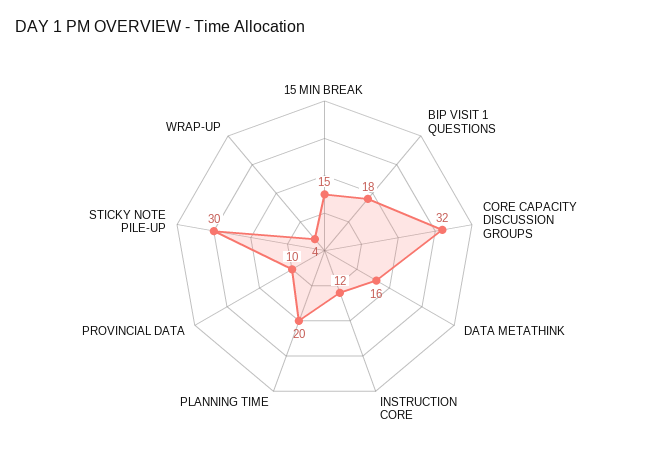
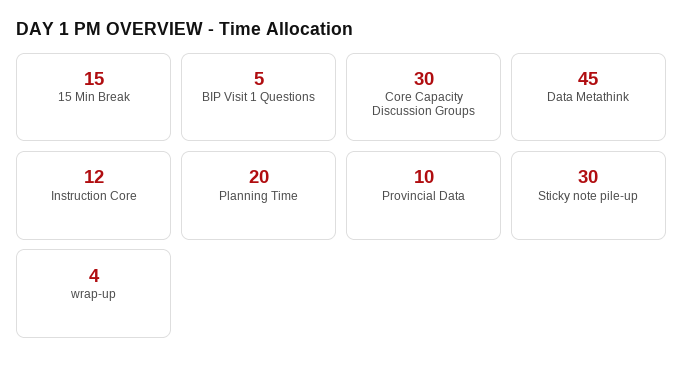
BIP VISIT 1 QUESTIONS: 18 -> 5
CORE CAPACITY DISCUSSION GROUPS: 32 -> 30
DATA METATHINK: 16 -> 45

